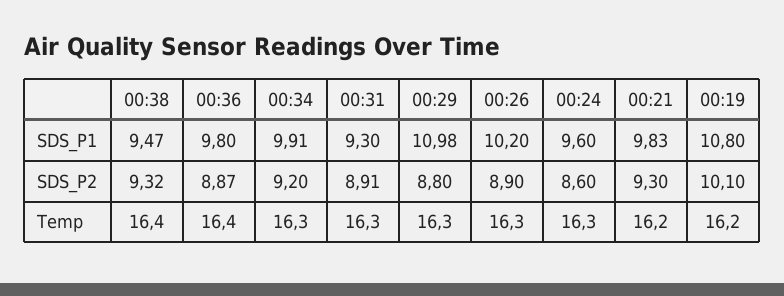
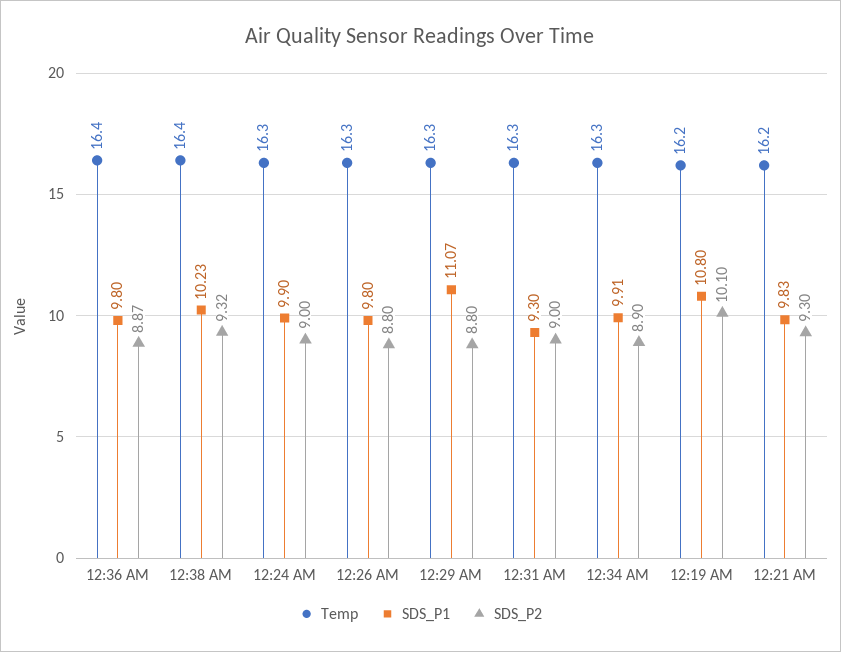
SDS_P1, 00:38: 9.47 -> 10.23
SDS_P1, 00:29: 10.98 -> 11.07
SDS_P1, 00:26: 10.2 -> 9.8
SDS_P1, 00:24: 9.6 -> 9.9
SDS_P2, 00:34: 9.2 -> 8.9
SDS_P2, 00:31: 8.91 -> 9
SDS_P2, 00:26: 8.9 -> 8.8
SDS_P2, 00:24: 8.6 -> 9

